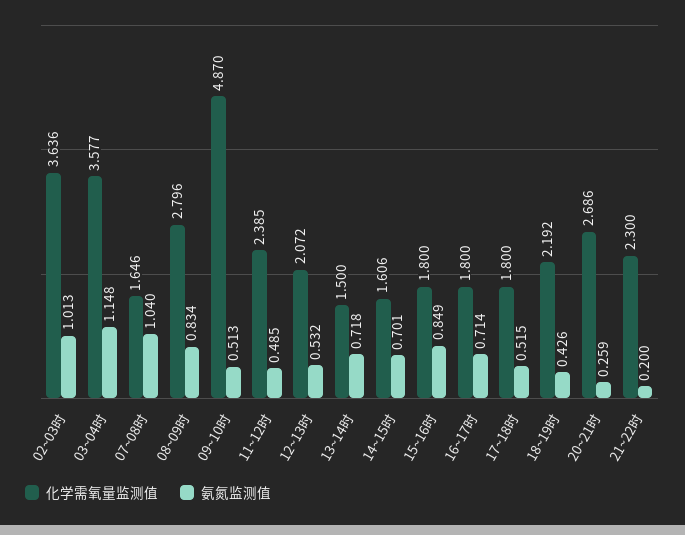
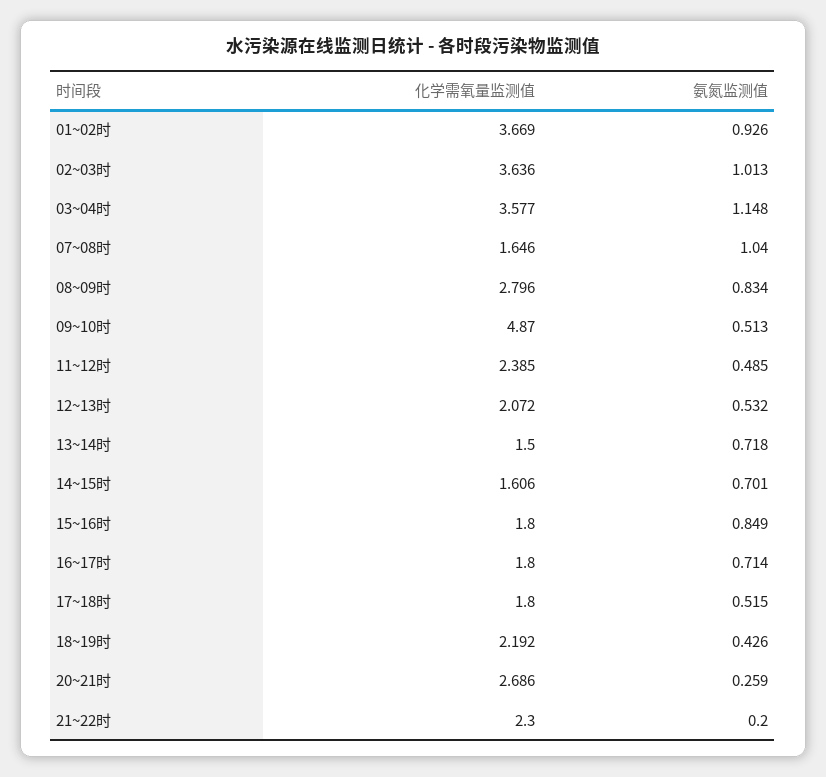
化学需氧量监测值, 01~02时: none -> 3.669
氨氮监测值, 01~02时: none -> 0.926

